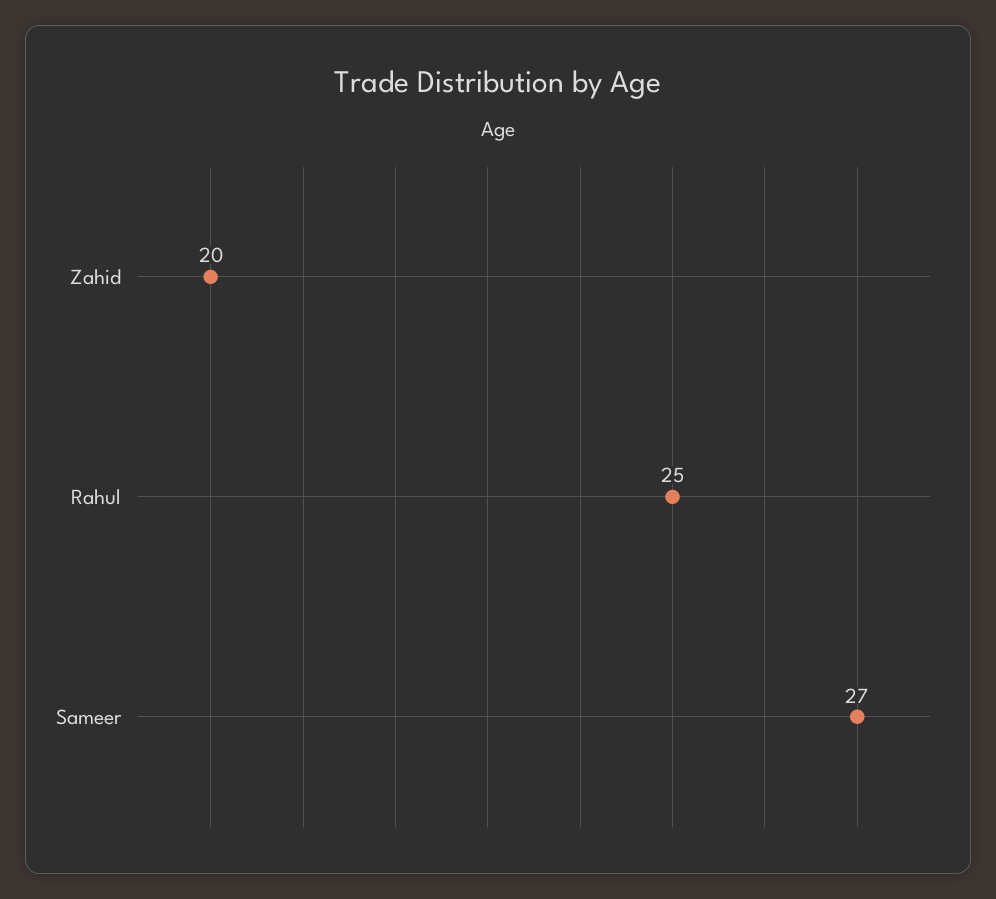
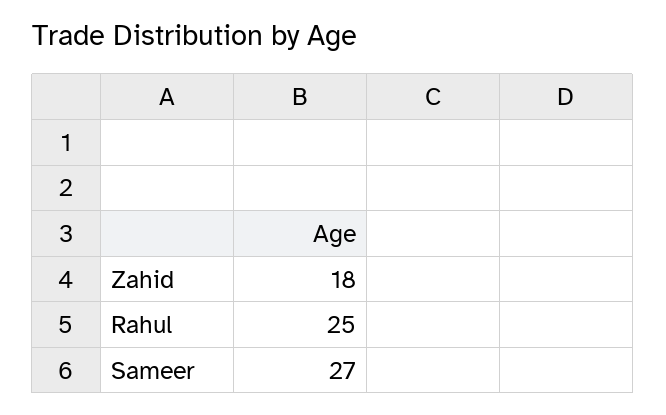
Zahid: 20 -> 18

